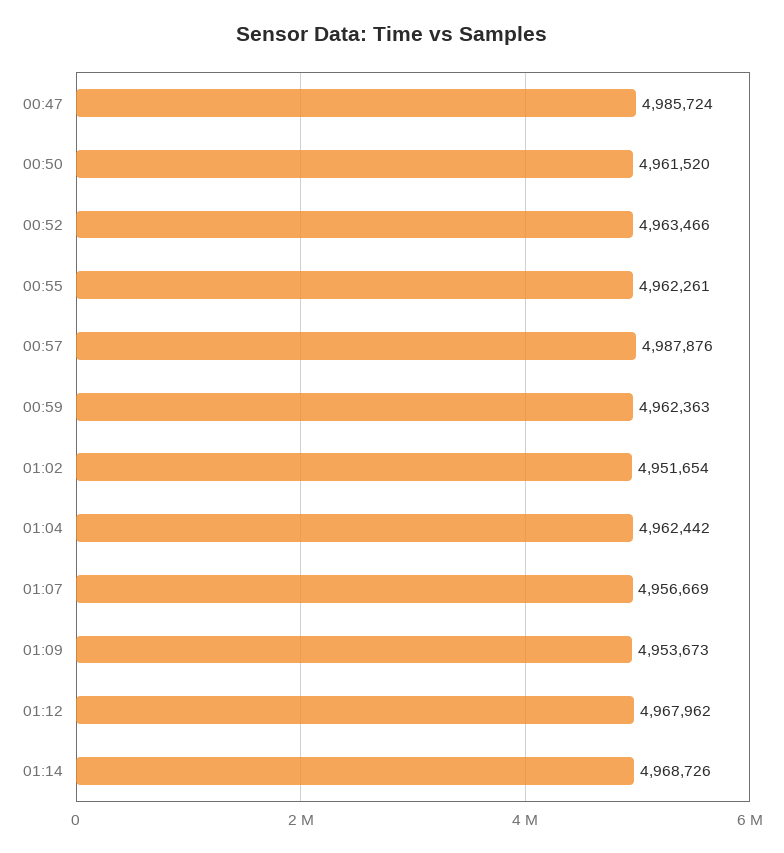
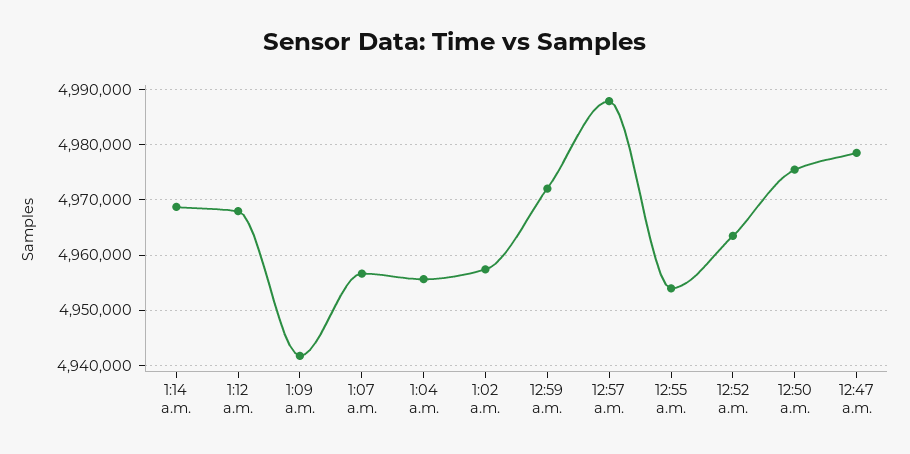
00:47: 4985724 -> 4978000
00:50: 4961520 -> 4976000
00:55: 4962261 -> 4954000
00:59: 4962363 -> 4972000
01:02: 4951654 -> 4958000
01:04: 4962442 -> 4956000
01:09: 4953673 -> 4942000

